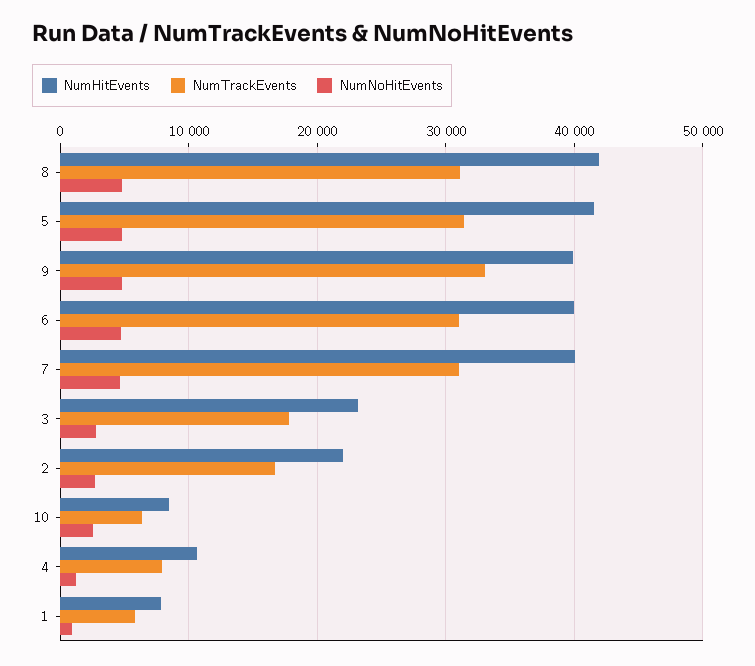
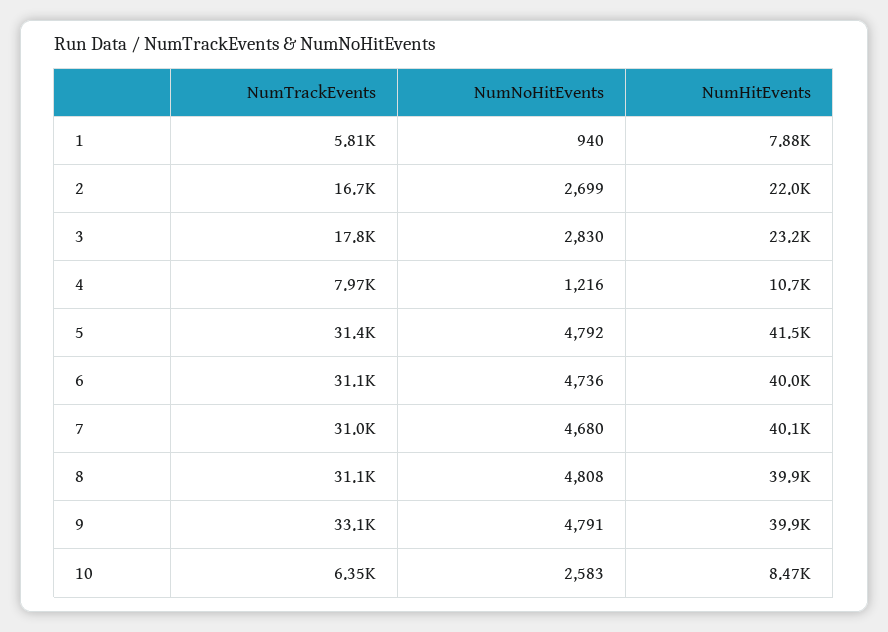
NumHitEvents, 8: 42000 -> 39900

